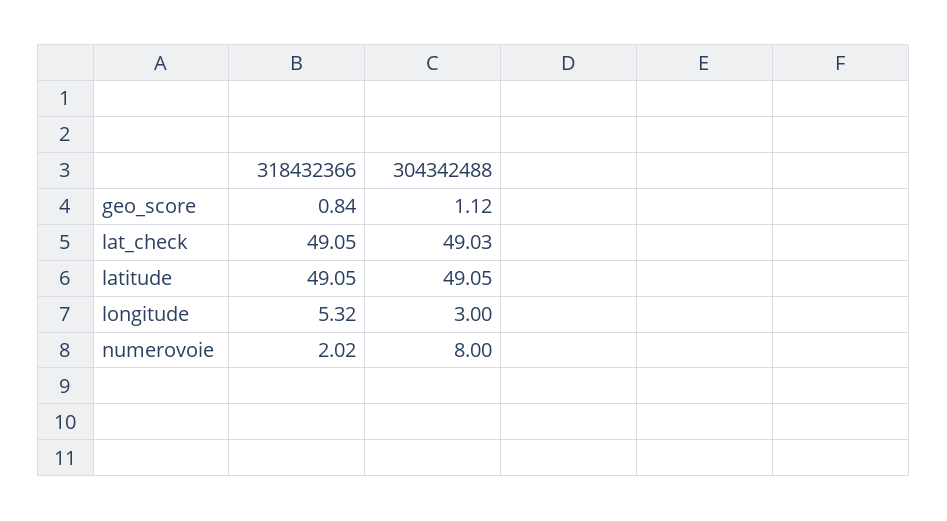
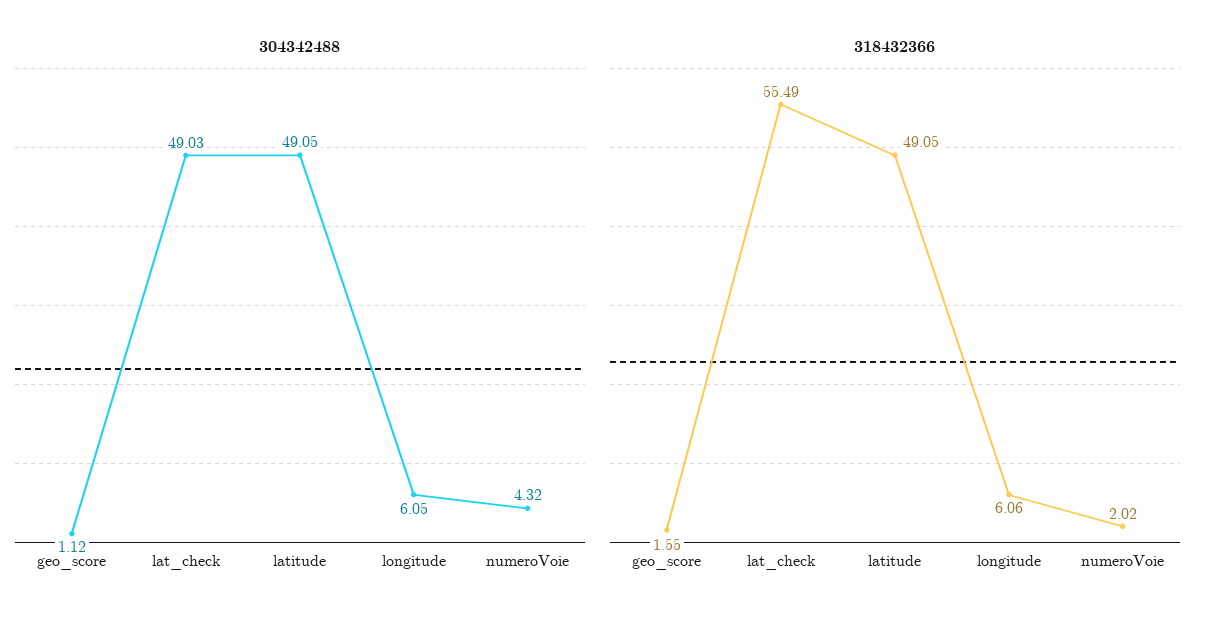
318432366, geo_score: 0.84 -> 1.55
318432366, lat_check: 49.05 -> 55.49
318432366, longitude: 5.32 -> 6.06
304342488, longitude: 3 -> 6.05
304342488, numerovoie: 8 -> 4.32

